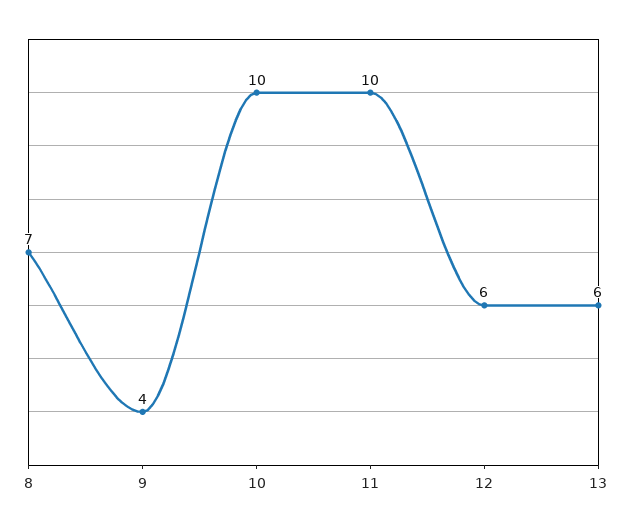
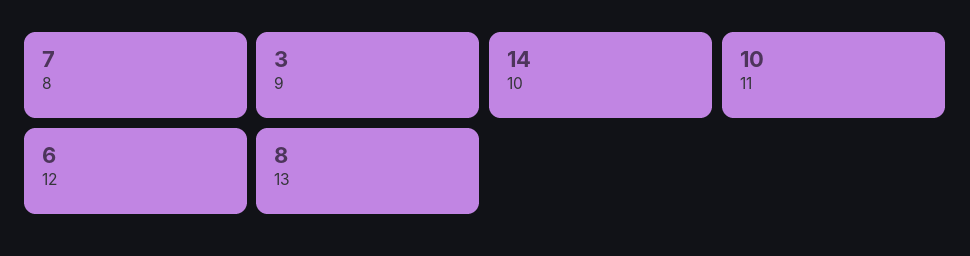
9: 4 -> 3
10: 10 -> 14
13: 6 -> 8

